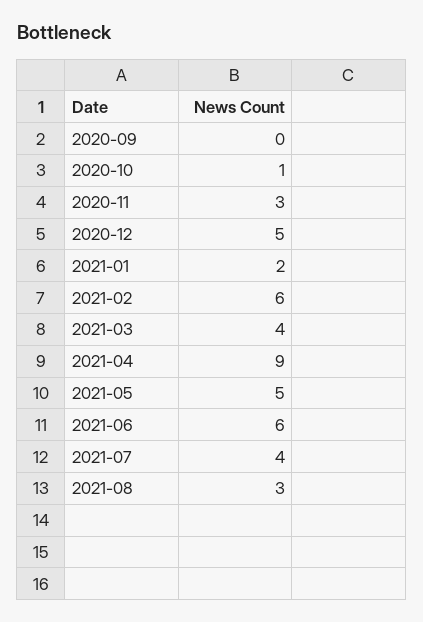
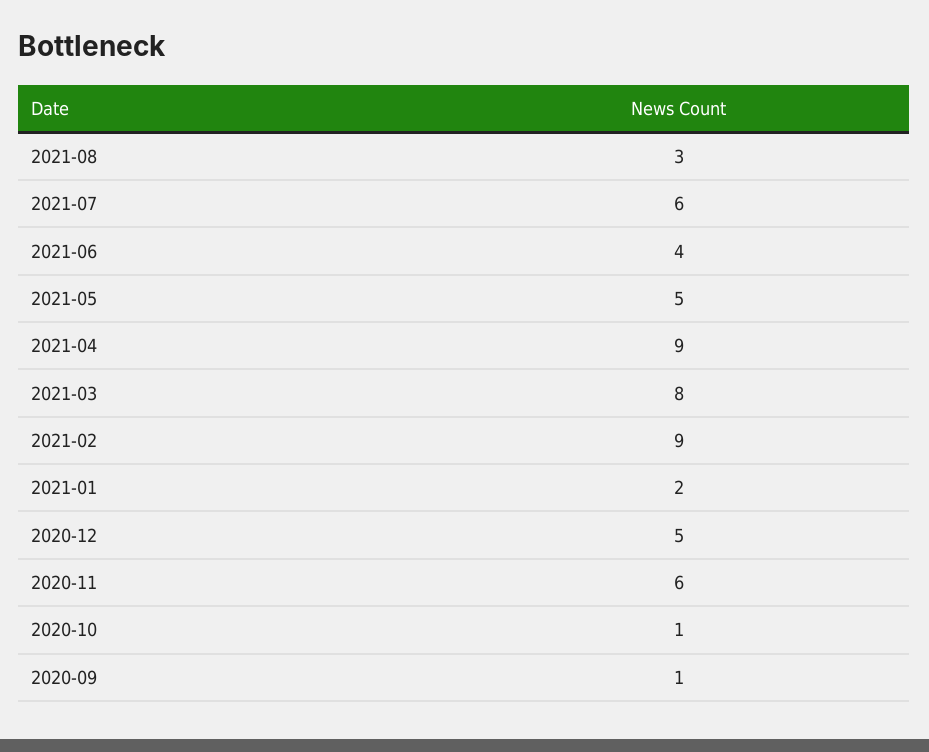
2020-09: 0 -> 1
2020-11: 3 -> 6
2021-02: 6 -> 9
2021-03: 4 -> 8
2021-06: 6 -> 4
2021-07: 4 -> 6

